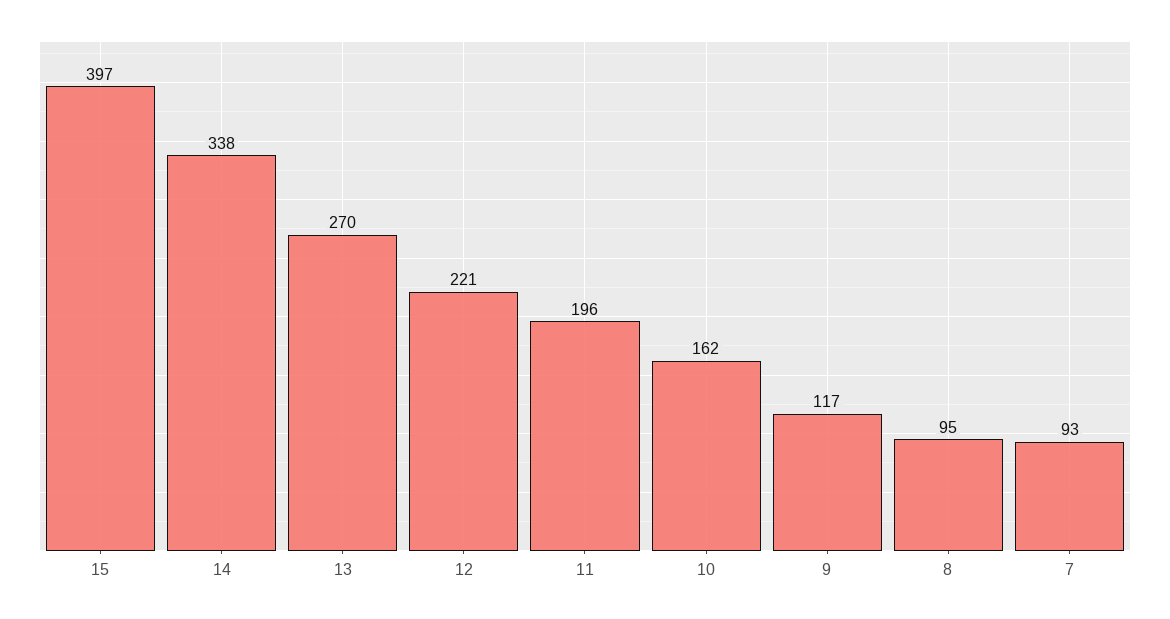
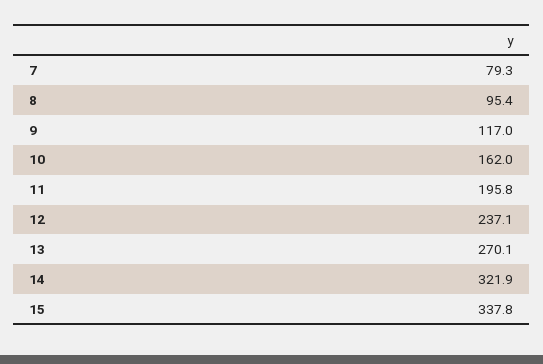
15: 397 -> 337.8
14: 338 -> 321.9
12: 221 -> 237.1
7: 93 -> 79.3

